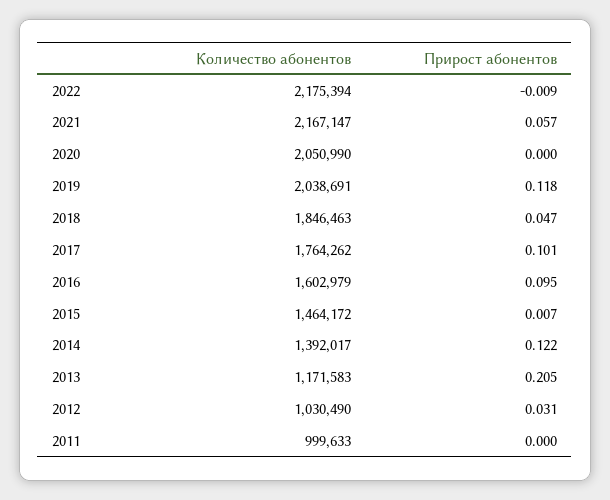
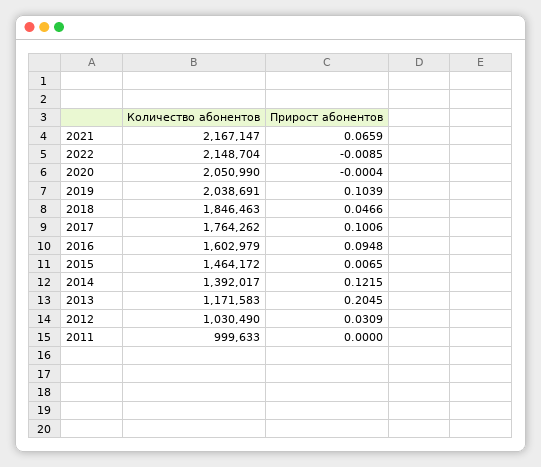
Количество абонентов, 2022: 2175394 -> 2148704
Прирост абонентов, 2021: 0.057 -> 0.0659
Прирост абонентов, 2019: 0.118 -> 0.1039

